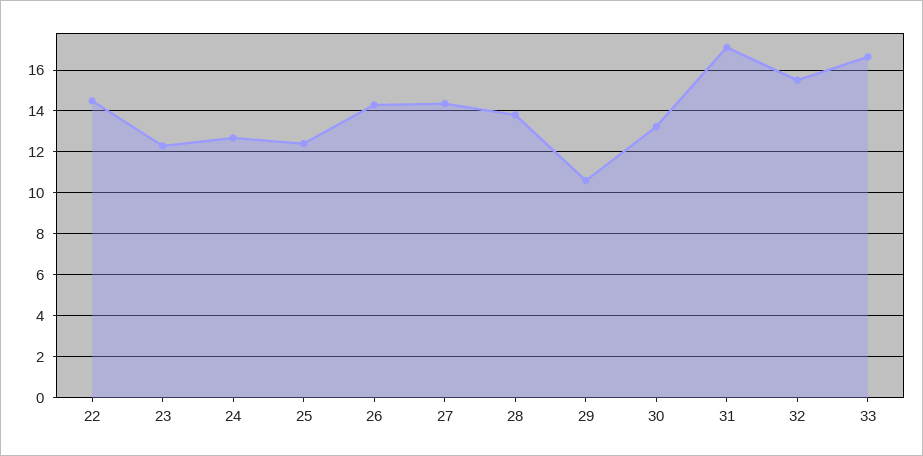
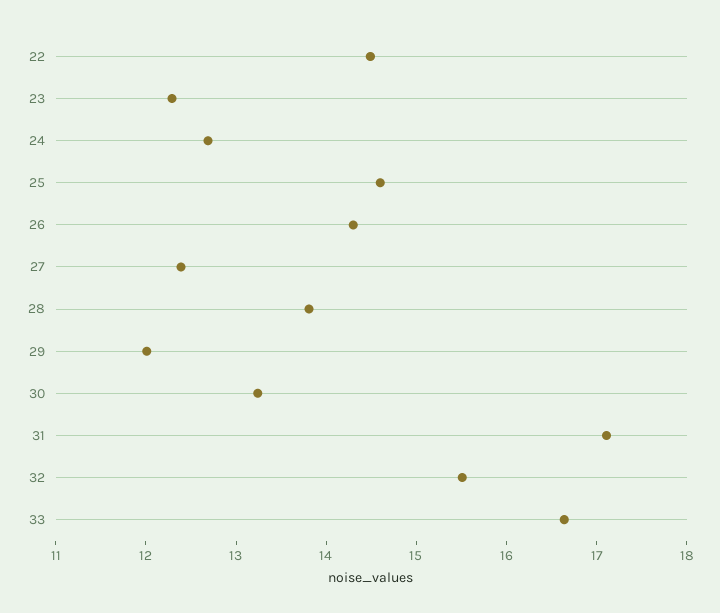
25: 12.5 -> 14.6
27: 14.5 -> 12.4
29: 10.5 -> 12

